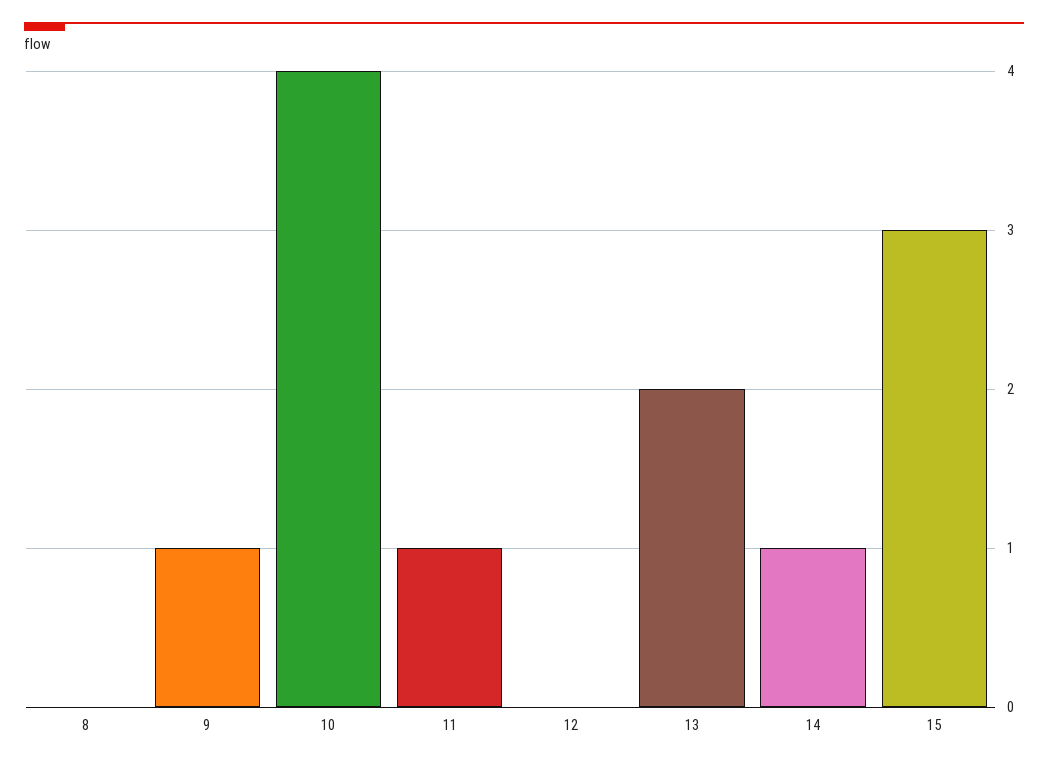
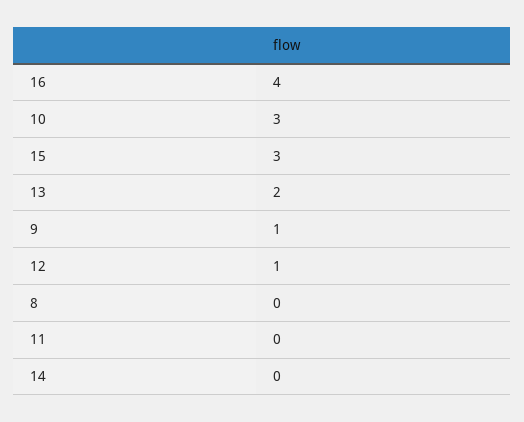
10: 4 -> 3
11: 1 -> 0
12: 0 -> 1
14: 1 -> 0
16: none -> 4

